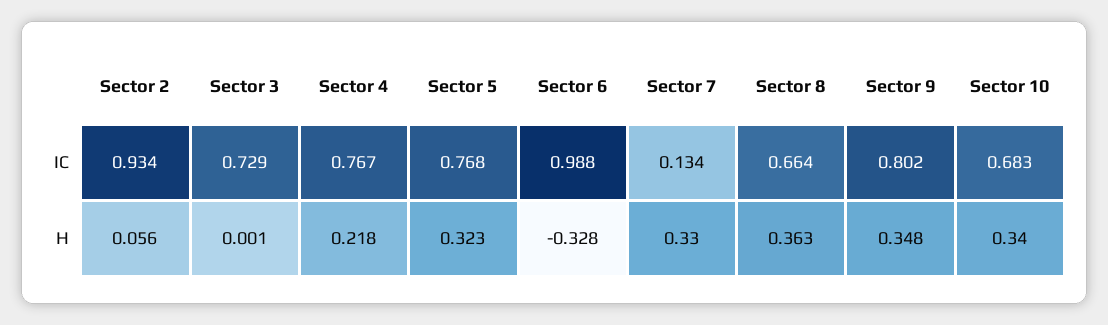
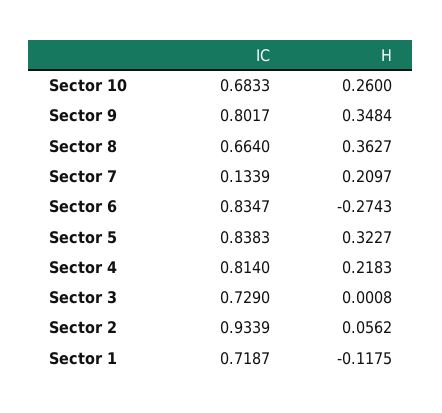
Sector 4, IC: 0.767 -> 0.814
Sector 5, IC: 0.768 -> 0.8383
Sector 6, IC: 0.988 -> 0.8347
Sector 6, H: -0.328 -> -0.2743
Sector 7, H: 0.33 -> 0.2097
Sector 10, H: 0.34 -> 0.26
Sector 1, IC: none -> 0.7187
Sector 1, H: none -> -0.1175

